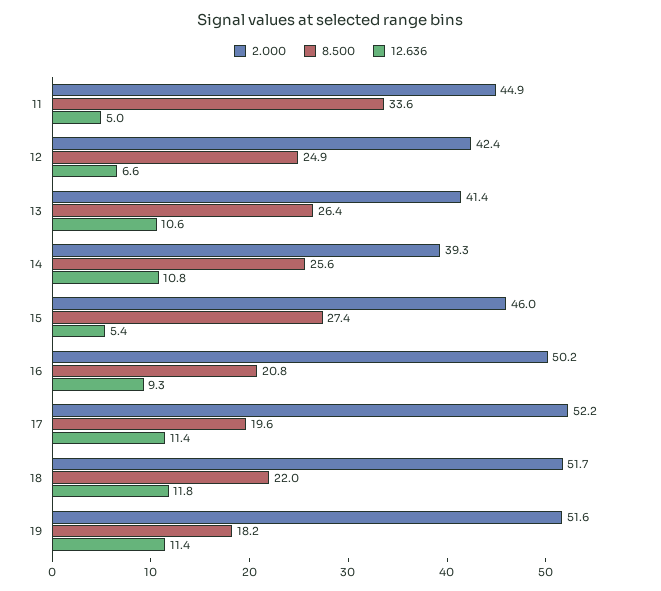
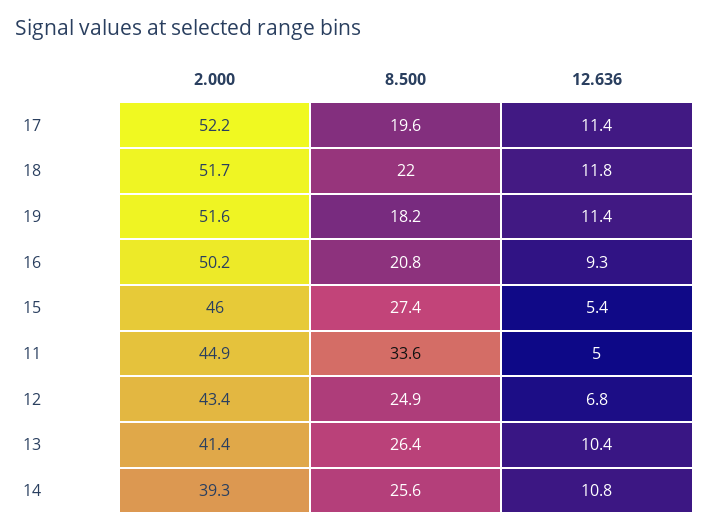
2.000, 12: 42.4 -> 43.4
12.636, 12: 6.6 -> 6.8
12.636, 13: 10.6 -> 10.4

